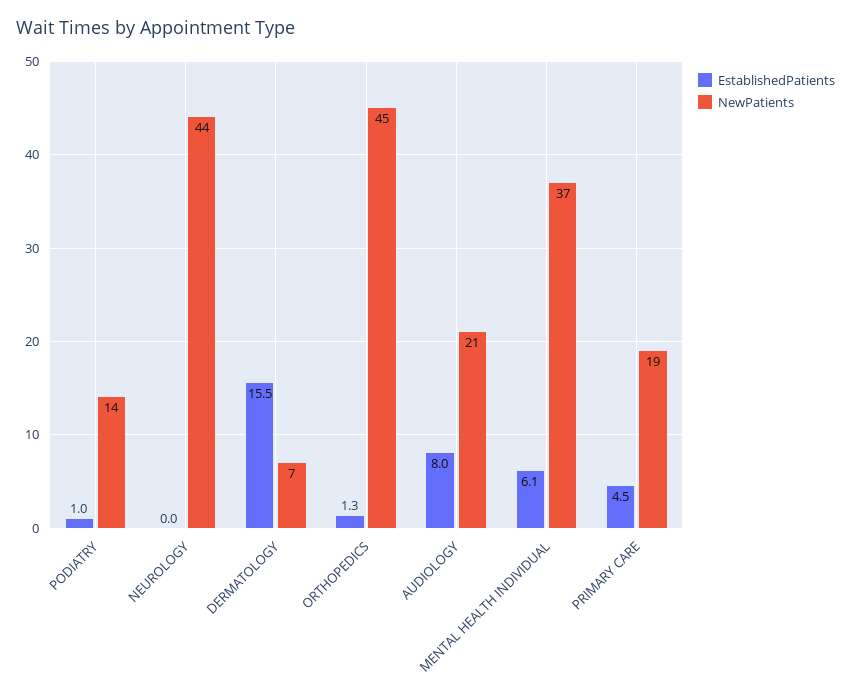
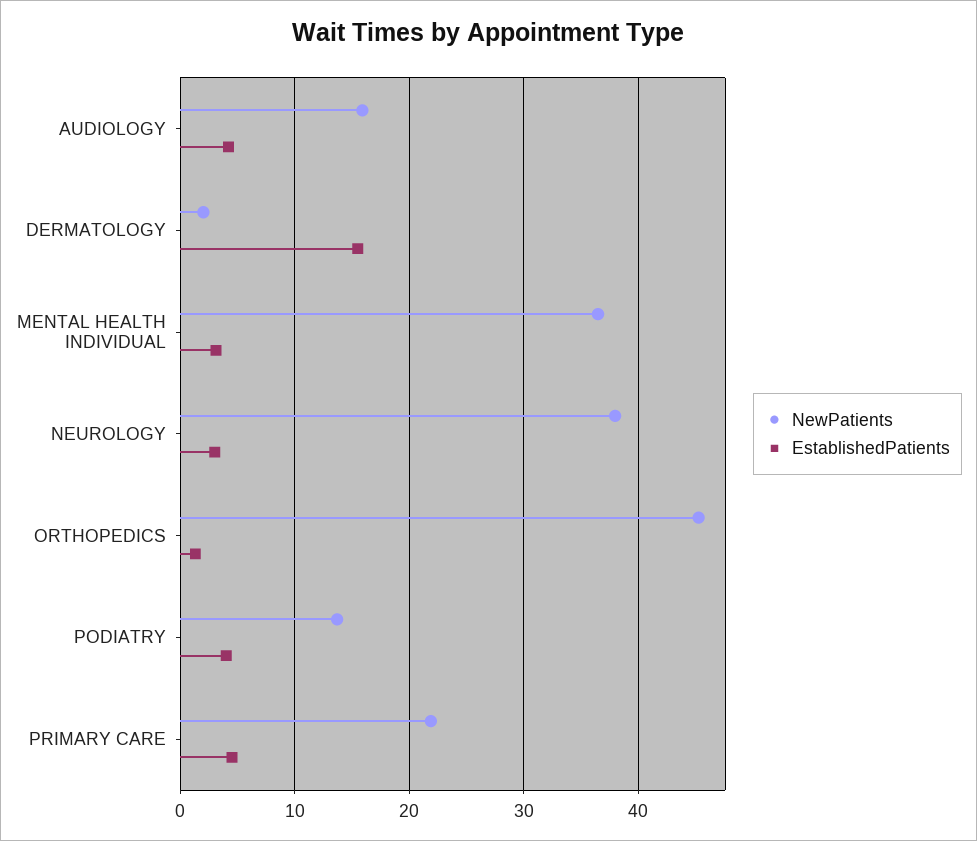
EstablishedPatients, PODIATRY: 1 -> 4
EstablishedPatients, NEUROLOGY: 0 -> 3
NewPatients, NEUROLOGY: 44 -> 38
NewPatients, DERMATOLOGY: 7 -> 2
EstablishedPatients, AUDIOLOGY: 8 -> 4
NewPatients, AUDIOLOGY: 21 -> 16
EstablishedPatients, MENTAL HEALTH INDIVIDUAL: 6.1 -> 3
NewPatients, PRIMARY CARE: 19 -> 22

